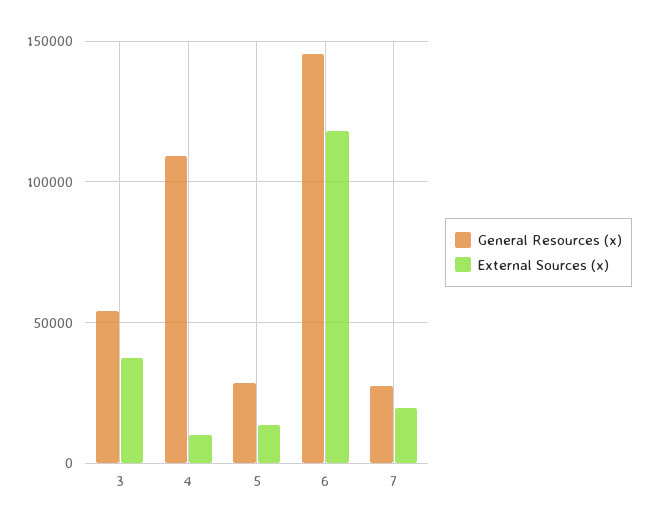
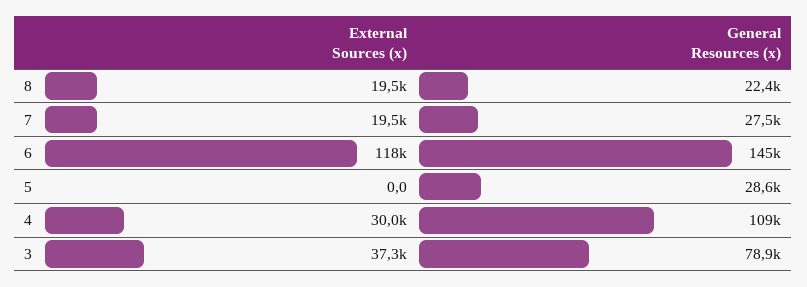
General Resources (x), 3: 55000 -> 78900
External Sources (x), 4: 10000 -> 30000
External Sources (x), 5: 15000 -> 0
External Sources (x), 8: none -> 19500
General Resources (x), 8: none -> 22400

